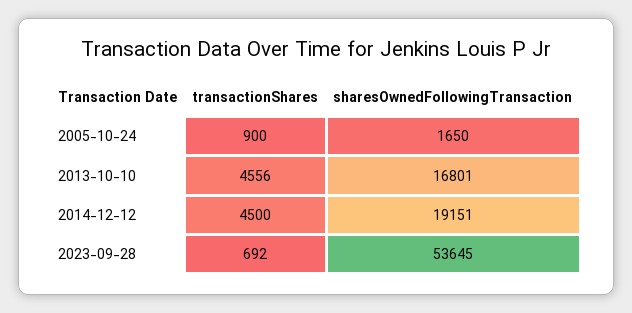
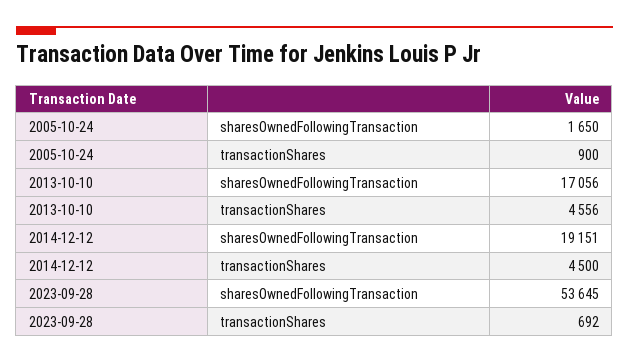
sharesOwnedFollowingTransaction, 2013-10-10: 16801 -> 17056

